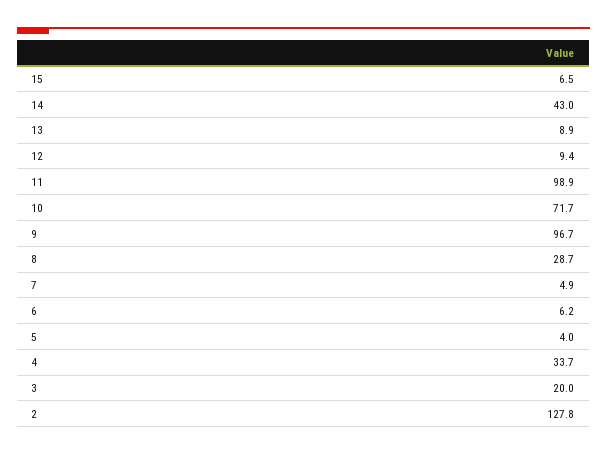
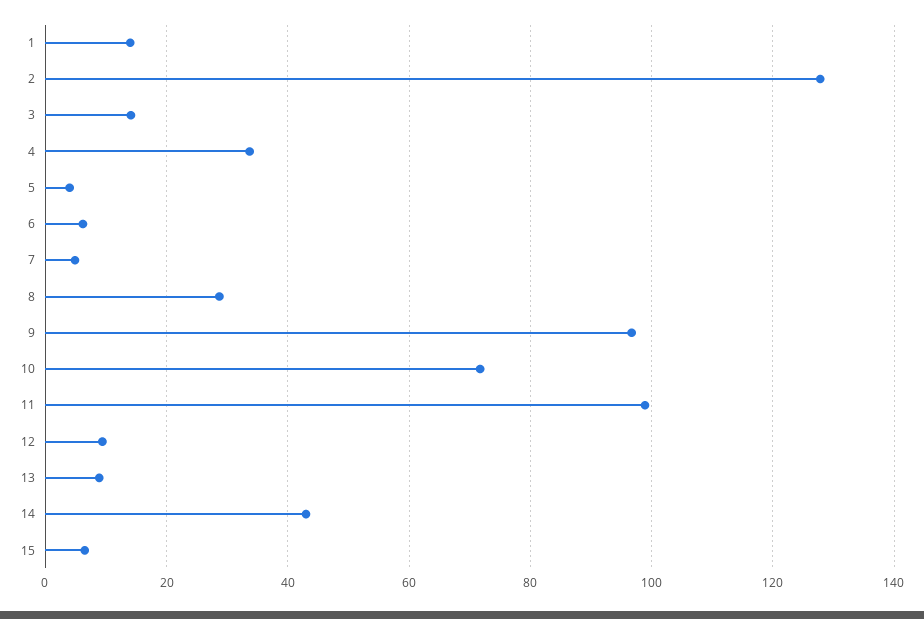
3: 20 -> 14
1: none -> 14

